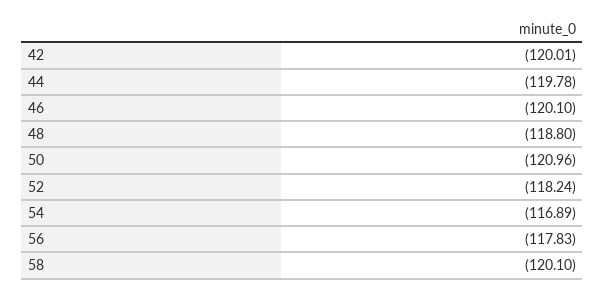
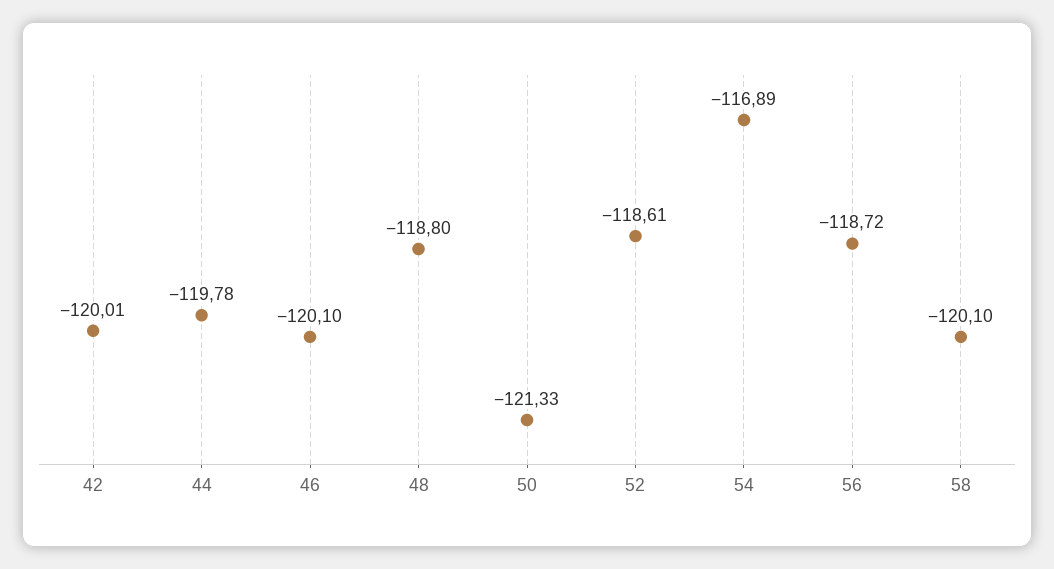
50: -120.96 -> -121.33
52: -118.24 -> -118.61
56: -117.83 -> -118.72

